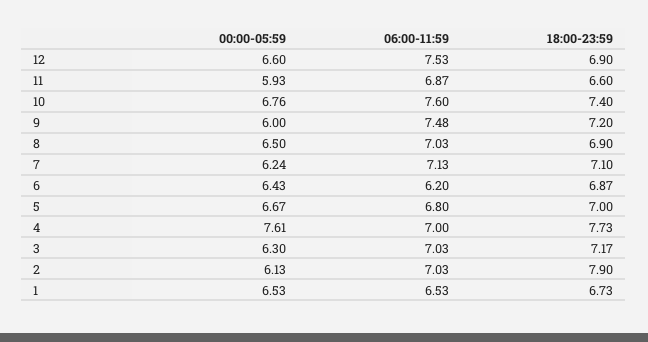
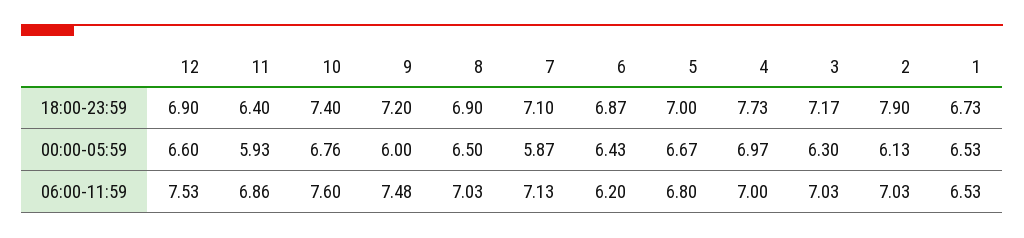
06:00-11:59, 11: 6.87 -> 6.86
18:00-23:59, 11: 6.6 -> 6.4
00:00-05:59, 7: 6.24 -> 5.87
00:00-05:59, 4: 7.61 -> 6.97

